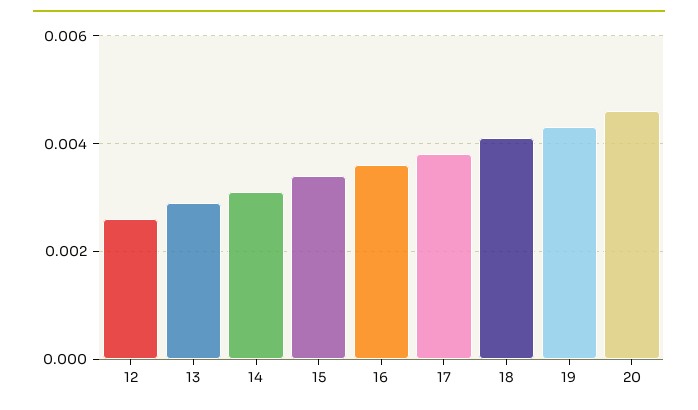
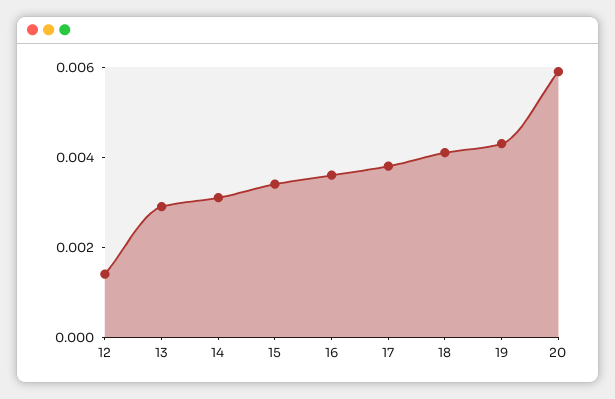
12: 0.0025 -> 0.0015
20: 0.0045 -> 0.006

